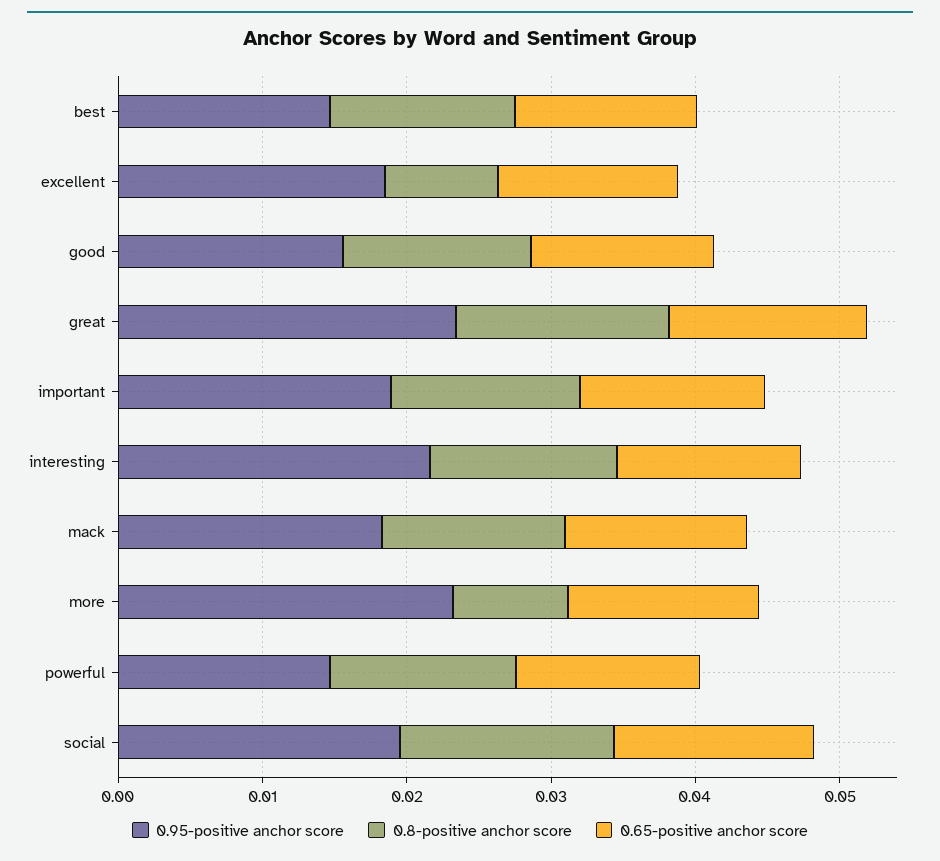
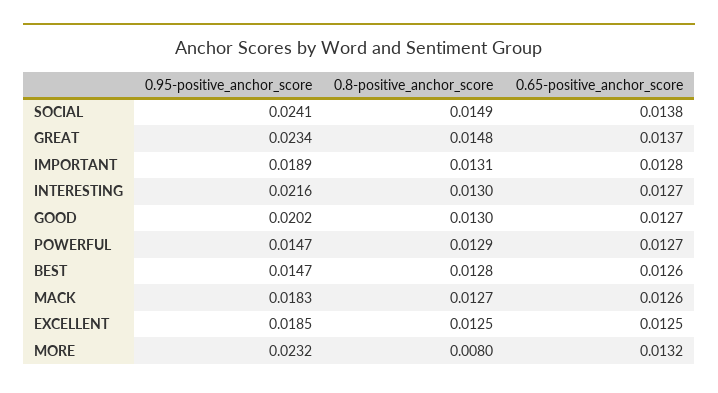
0.8-positive anchor score, excellent: 0.008 -> 0.0125
0.95-positive anchor score, good: 0.016 -> 0.0202
0.95-positive anchor score, social: 0.02 -> 0.0241

